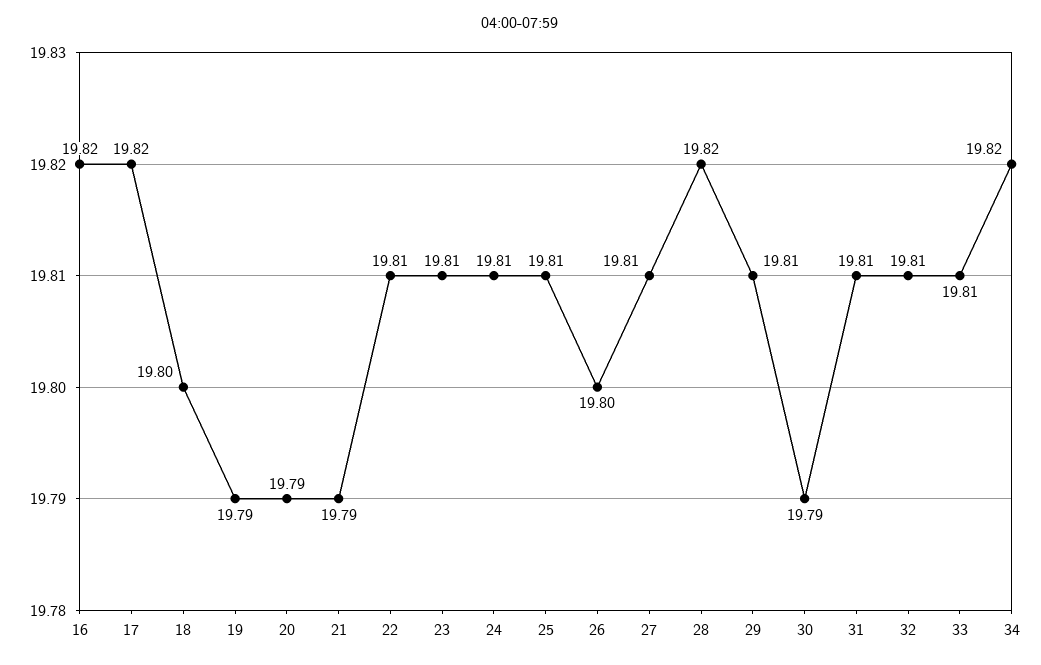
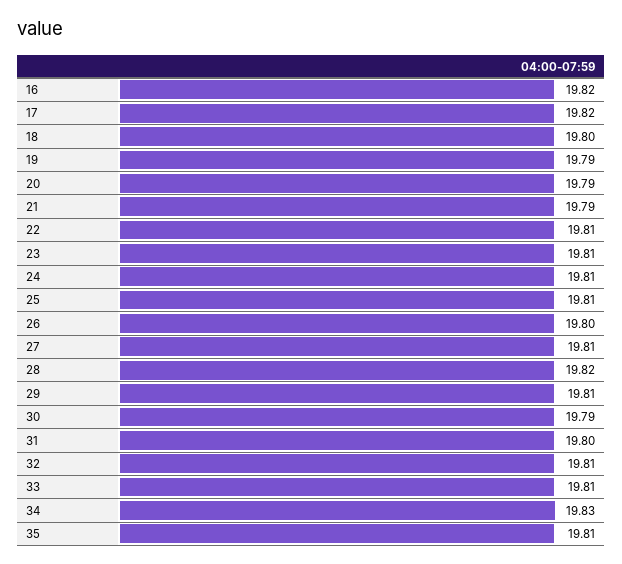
31: 19.81 -> 19.8
34: 19.82 -> 19.83
35: none -> 19.81

